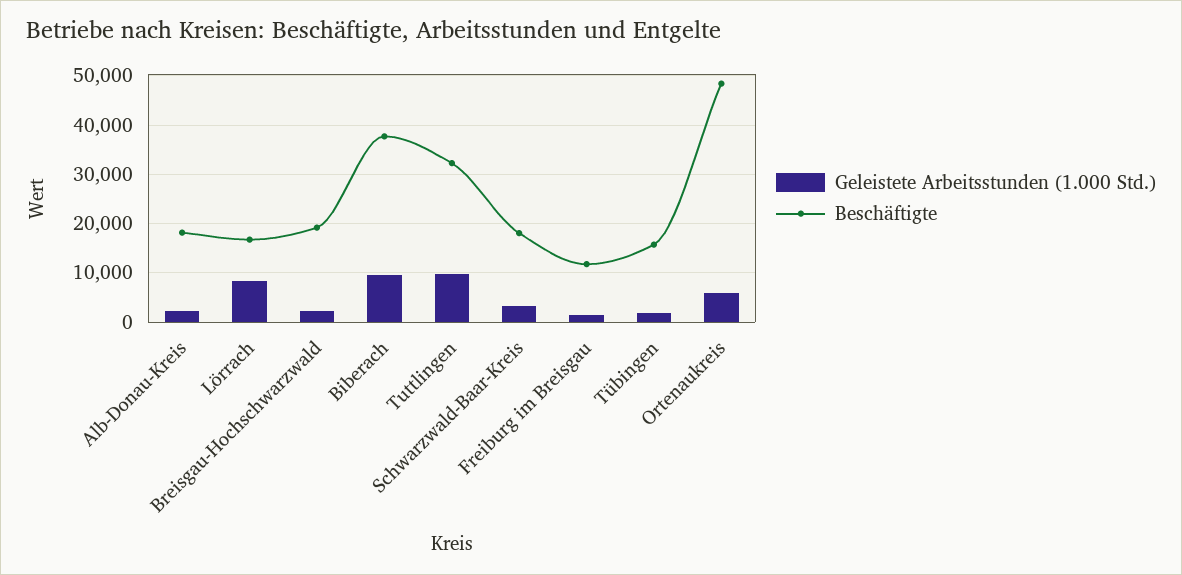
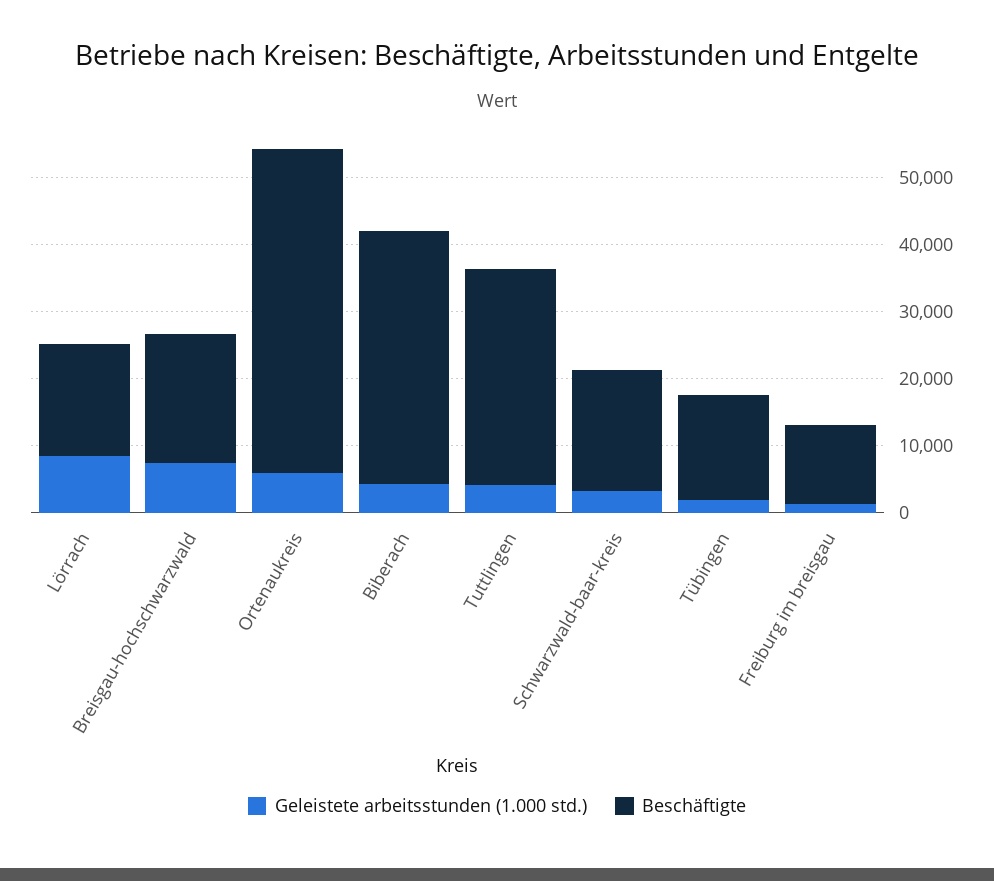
Geleistete Arbeitsstunden (1.000 Std.), Alb-Donau-Kreis: 2000 -> none
Beschäftigte, Alb-Donau-Kreis: 18000 -> none
Geleistete Arbeitsstunden (1.000 Std.), Breisgau-Hochschwarzwald: 2000 -> 8000
Geleistete Arbeitsstunden (1.000 Std.), Biberach: 10000 -> 4000
Geleistete Arbeitsstunden (1.000 Std.), Tuttlingen: 10000 -> 4000

